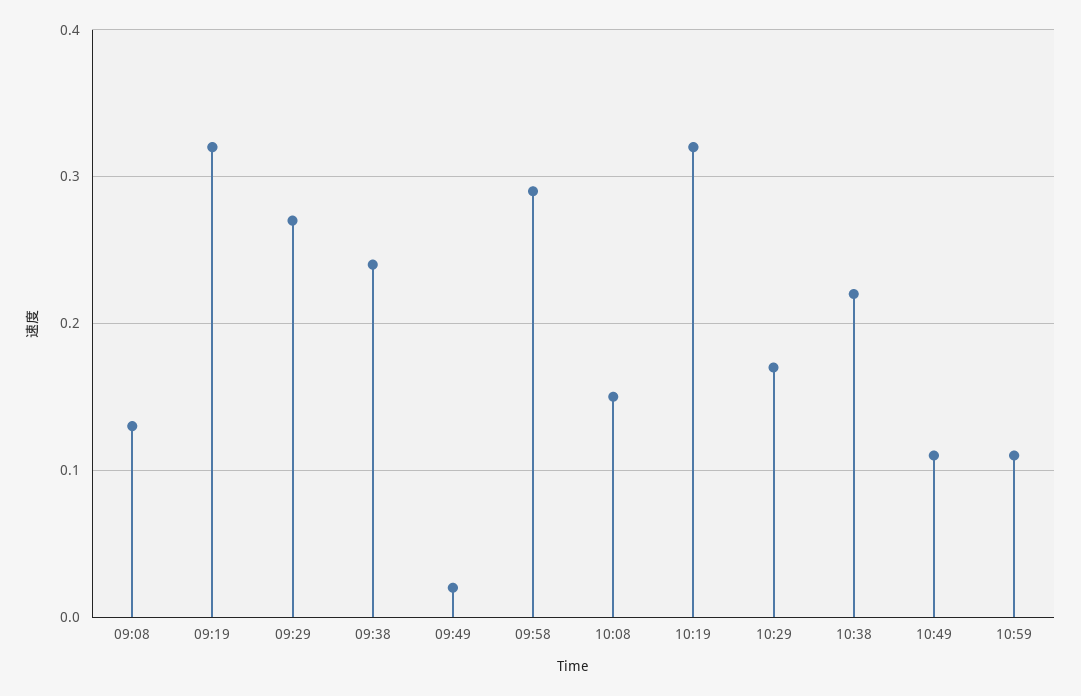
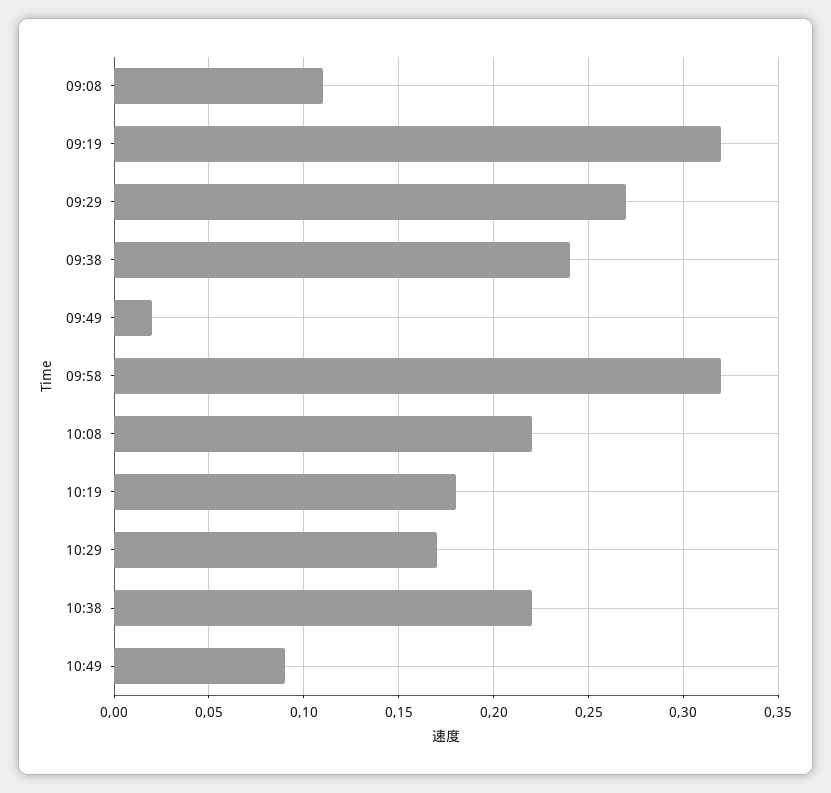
09:08: 0.13 -> 0.11
09:58: 0.29 -> 0.32
10:08: 0.15 -> 0.22
10:19: 0.32 -> 0.18
10:49: 0.11 -> 0.09
10:59: 0.11 -> none

